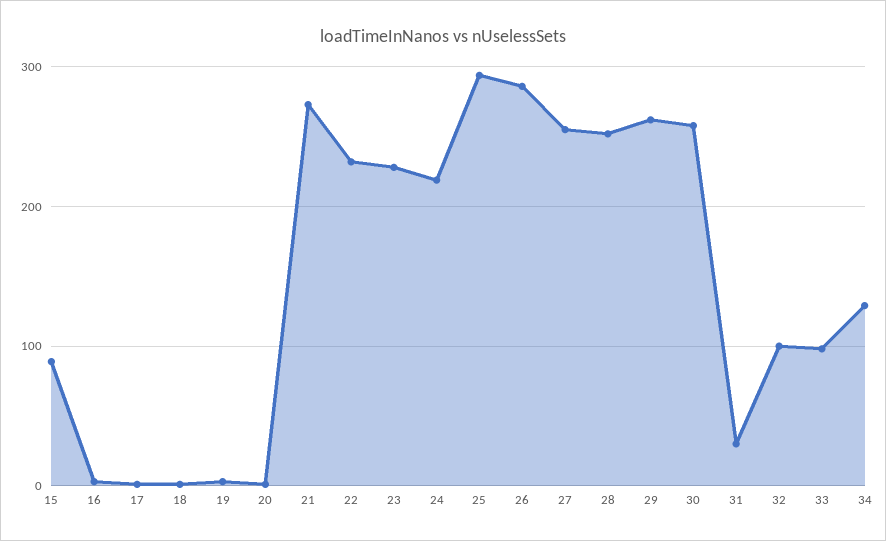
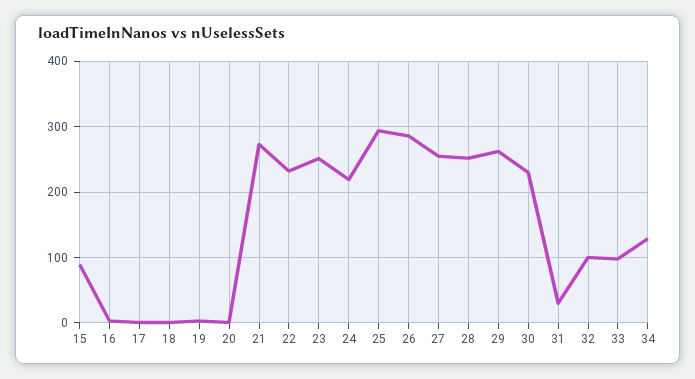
23: 230 -> 250
30: 260 -> 230

